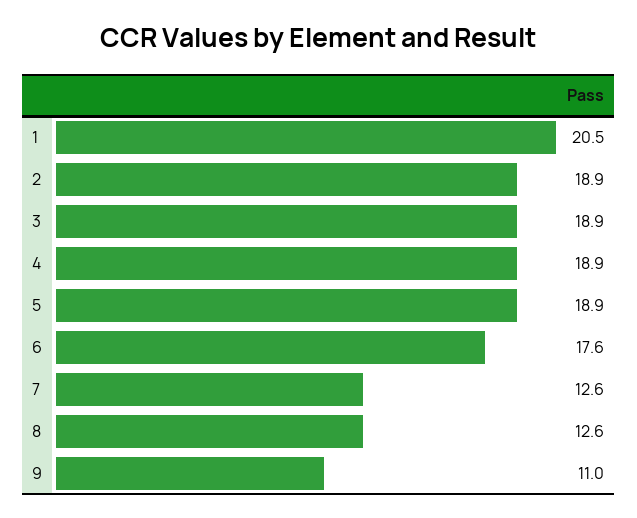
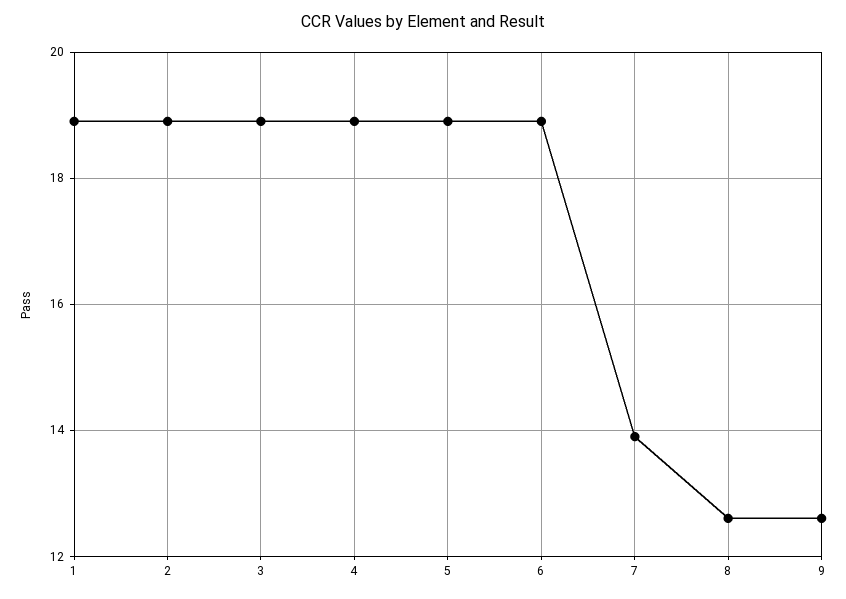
1: 20.5 -> 19
6: 17.6 -> 19
7: 12.6 -> 14
9: 11 -> 12.5

